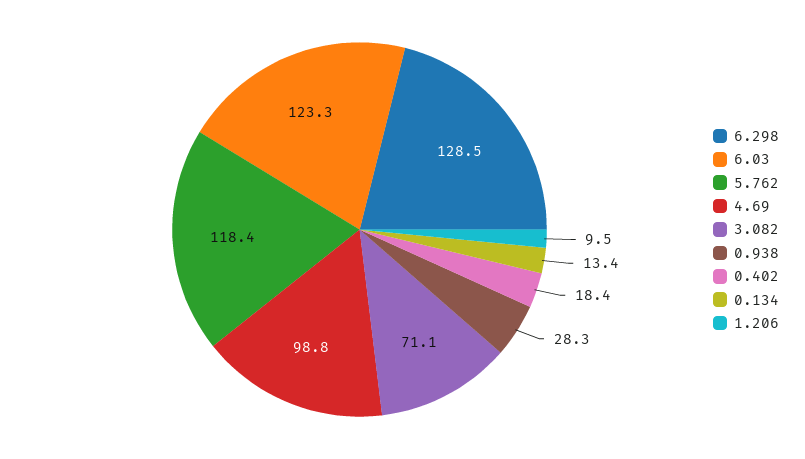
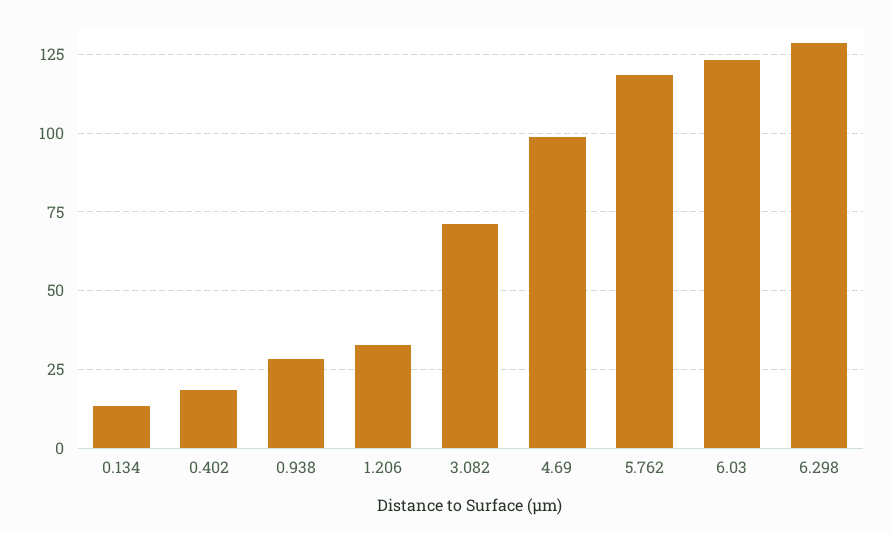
1.206: 9.5 -> 32.5

